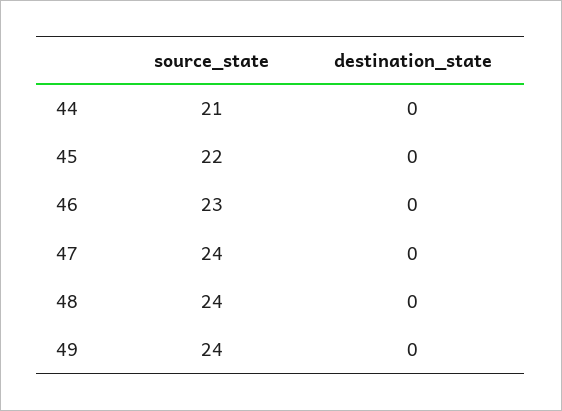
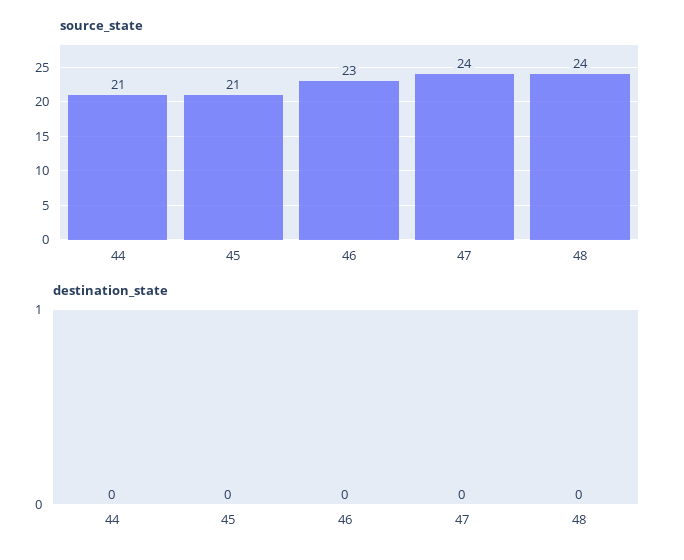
source_state, 45: 22 -> 21
source_state, 49: 24 -> none
destination_state, 49: 0 -> none

